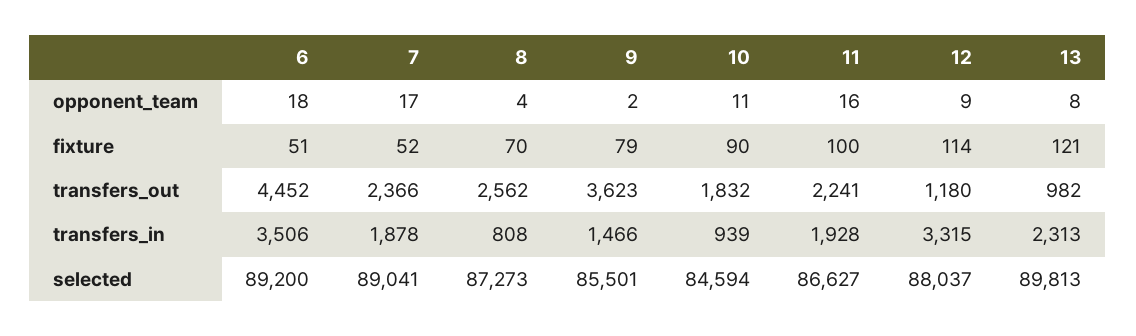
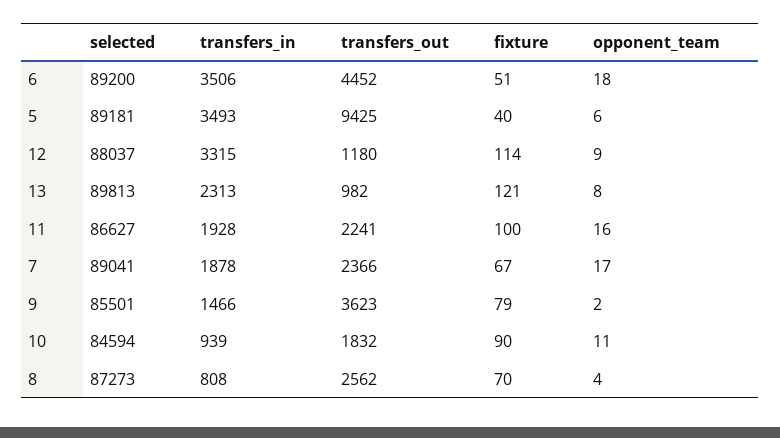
7, fixture: 52 -> 67
5, selected: none -> 89181
5, transfers_in: none -> 3493
5, transfers_out: none -> 9425
5, fixture: none -> 40
5, opponent_team: none -> 6

